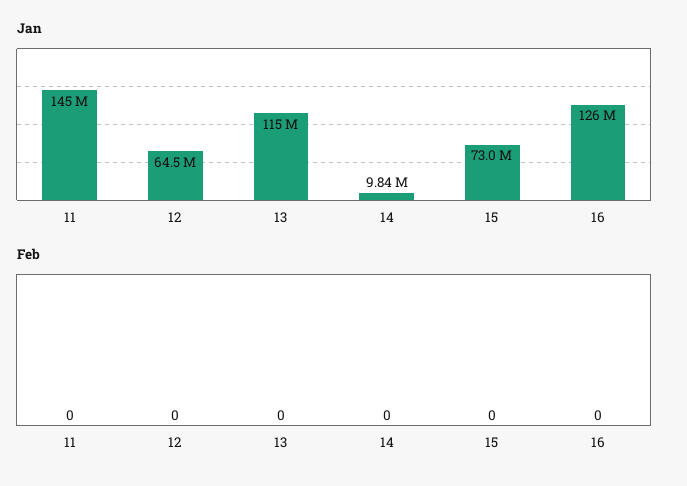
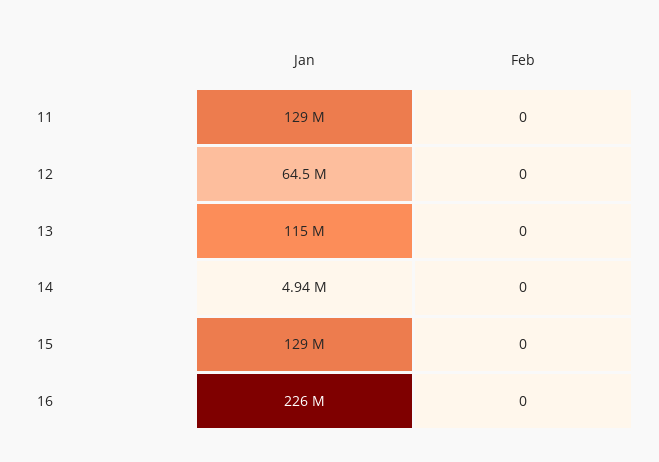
Jan, 11: 145000000 -> 129000000
Jan, 14: 9840000 -> 4940000
Jan, 15: 73000000 -> 129000000
Jan, 16: 126000000 -> 226000000

